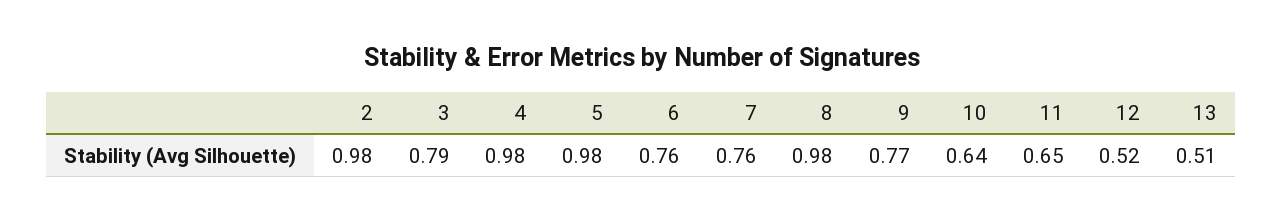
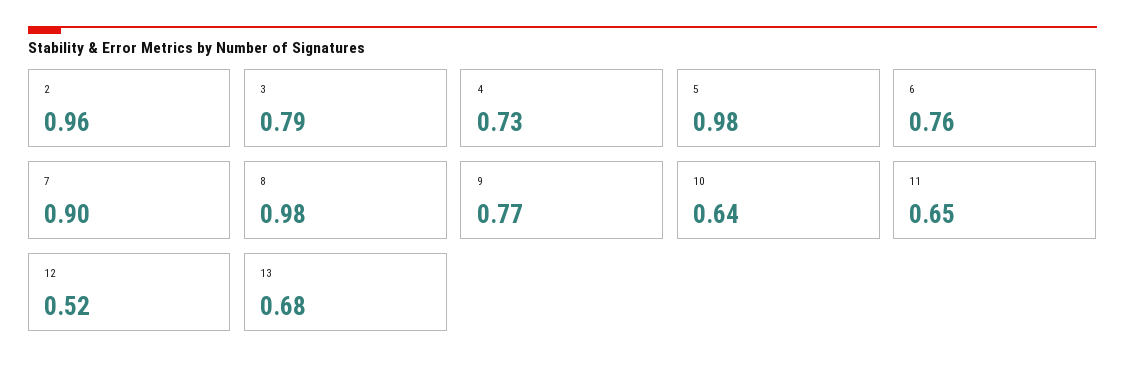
2: 0.98 -> 0.96
4: 0.98 -> 0.73
7: 0.76 -> 0.9
13: 0.51 -> 0.68

